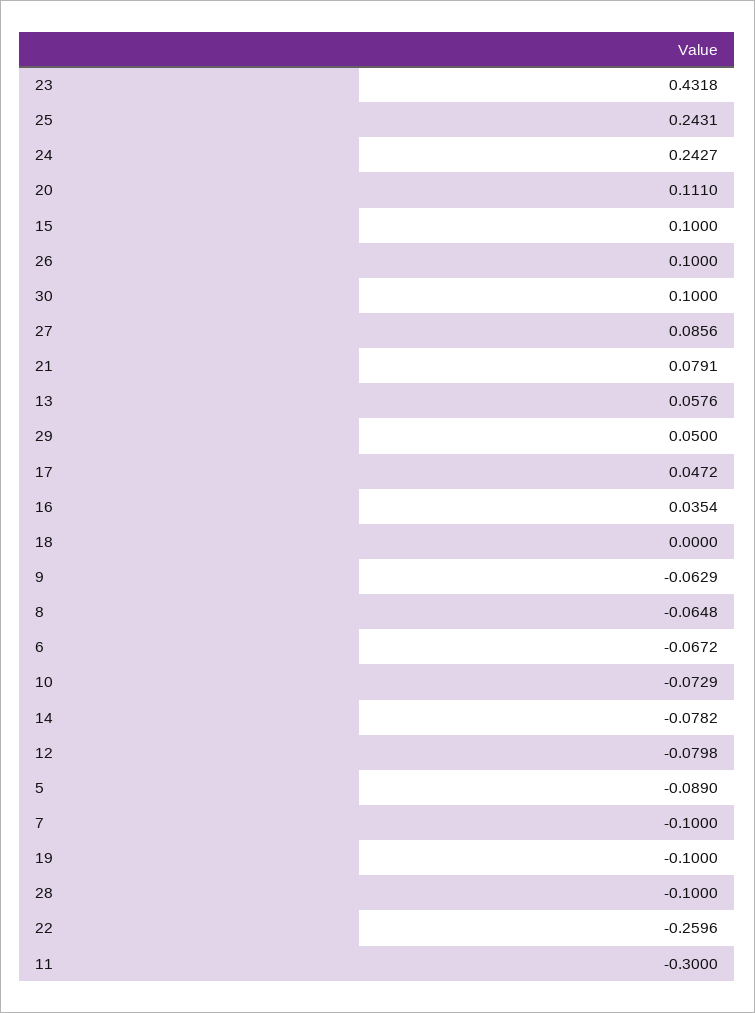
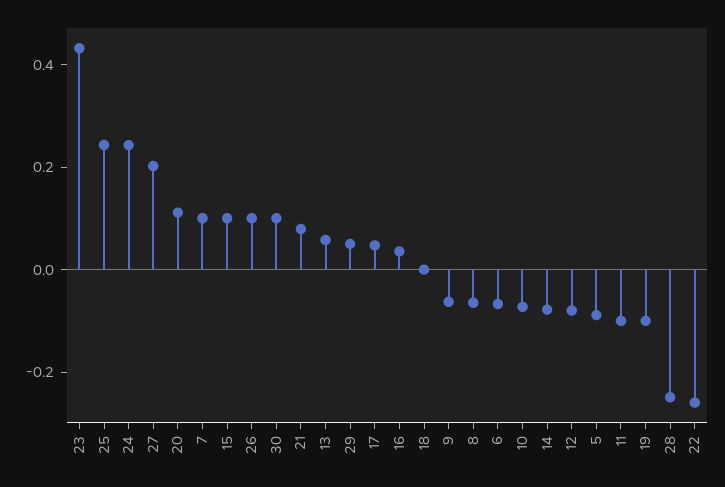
27: 0.0856 -> 0.2
7: -0.1 -> 0.1
28: -0.1 -> -0.25
11: -0.3 -> -0.1

